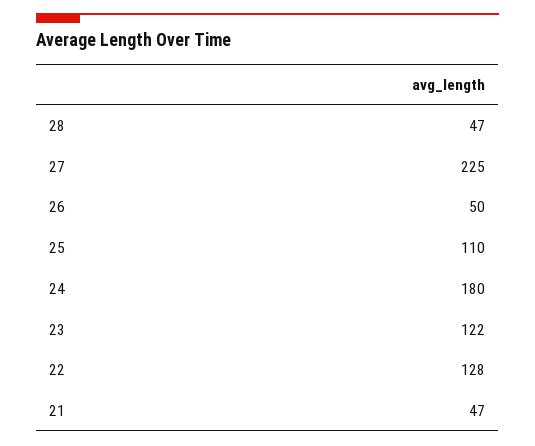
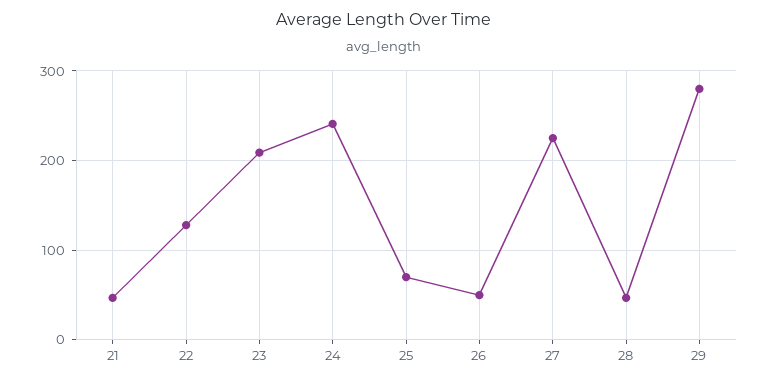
25: 110 -> 70
24: 180 -> 240
23: 122 -> 210
29: none -> 280

